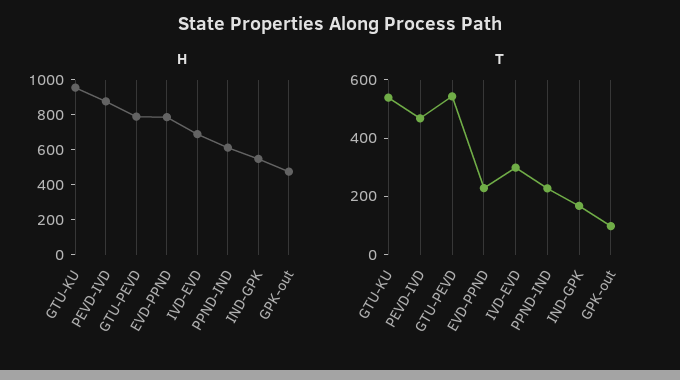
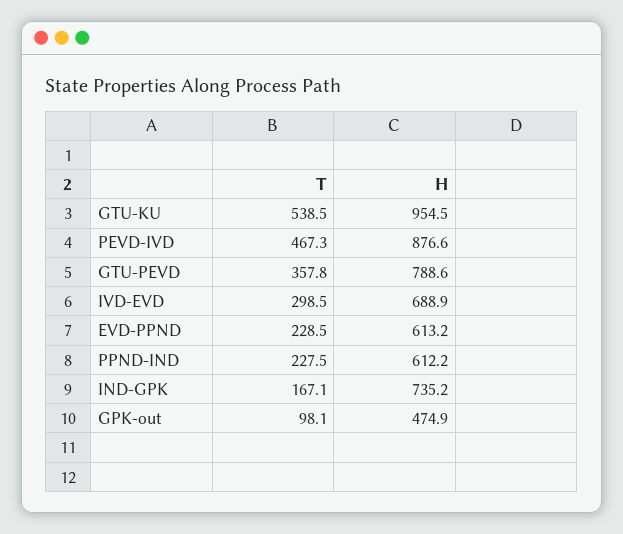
H, EVD-PPND: 800 -> 613.2
H, IND-GPK: 550 -> 735.2
T, GTU-PEVD: 550 -> 357.8

